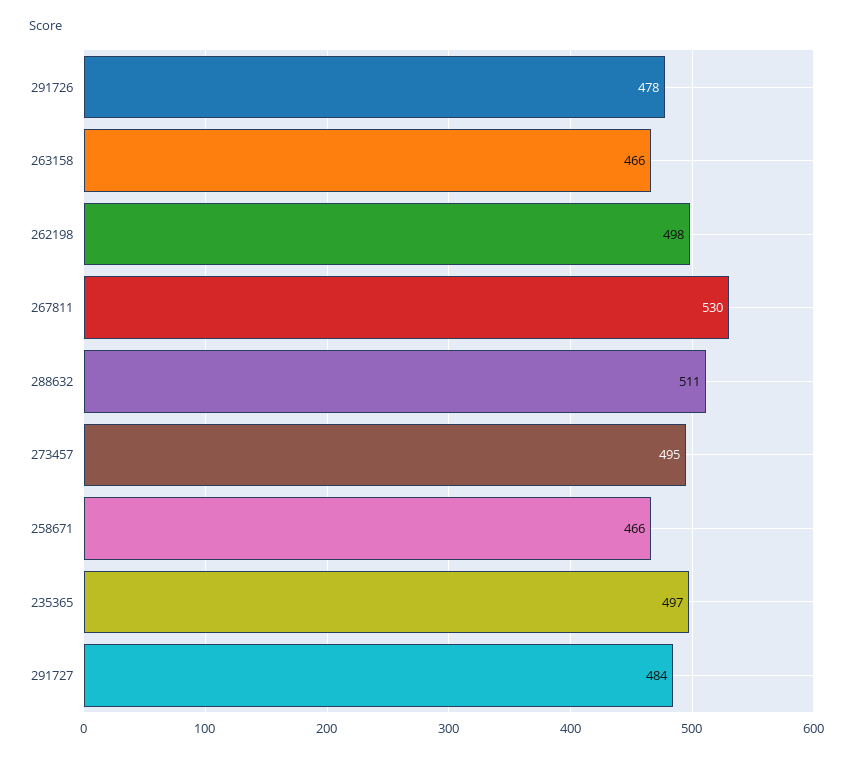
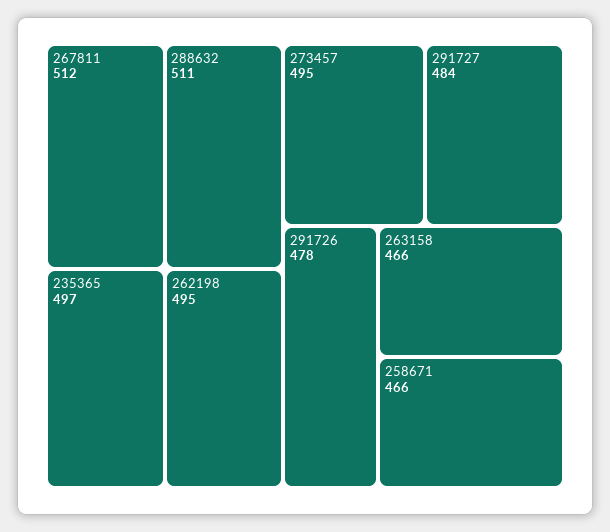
262198: 498 -> 495
267811: 530 -> 512

